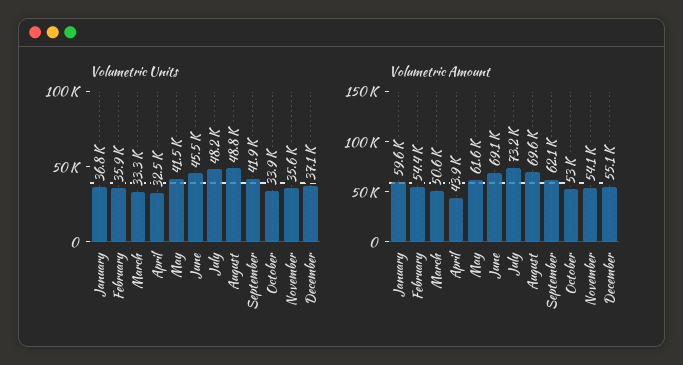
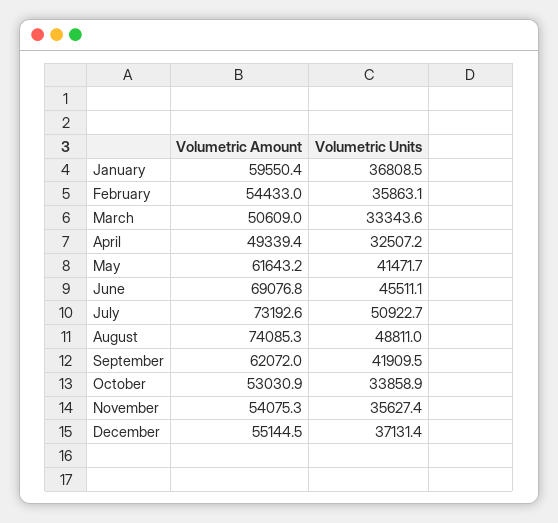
Volumetric Units, July: 48200 -> 50922.7
Volumetric Amount, April: 43900 -> 49339.4
Volumetric Amount, August: 69600 -> 74085.3

